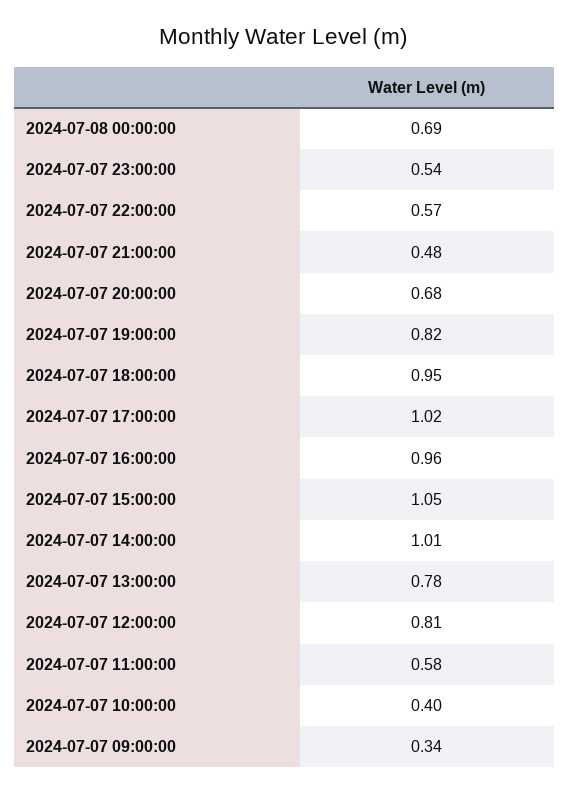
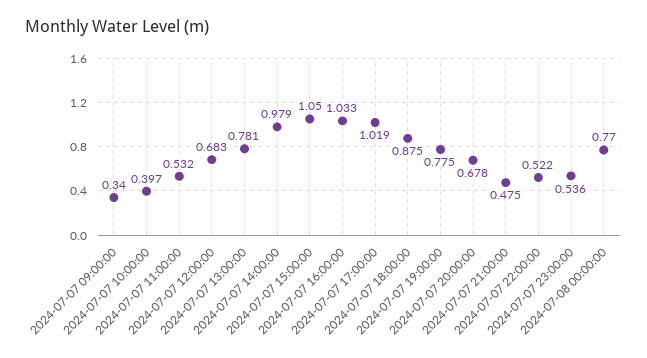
2024-07-08 00:00:00: 0.69 -> 0.77
2024-07-07 22:00:00: 0.57 -> 0.522
2024-07-07 19:00:00: 0.82 -> 0.775
2024-07-07 18:00:00: 0.95 -> 0.875
2024-07-07 16:00:00: 0.96 -> 1.033
2024-07-07 14:00:00: 1.01 -> 0.979
2024-07-07 12:00:00: 0.81 -> 0.683
2024-07-07 11:00:00: 0.58 -> 0.532

